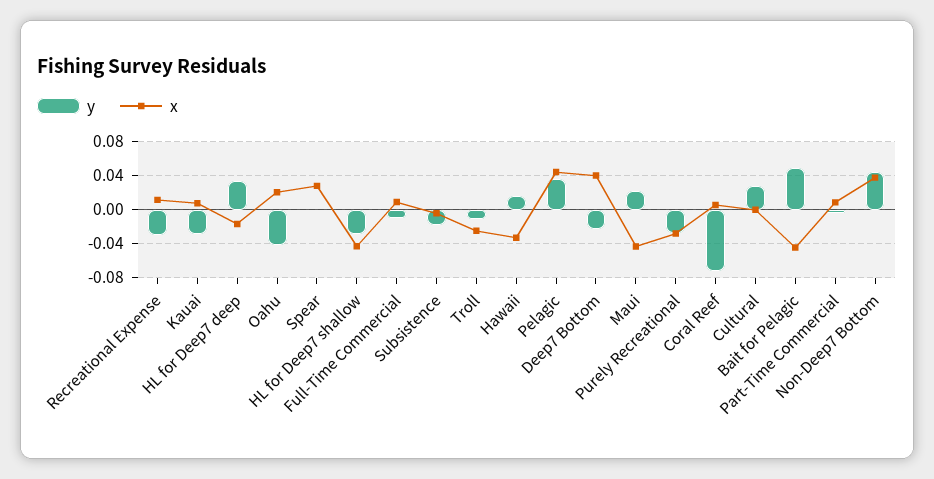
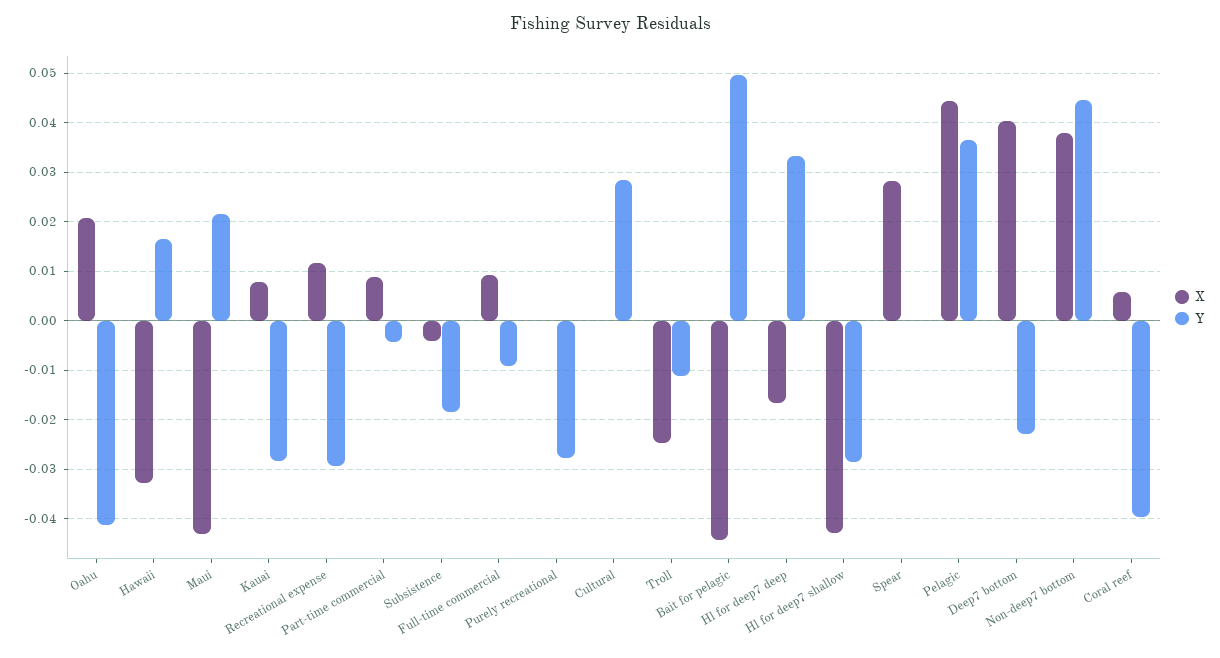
x, Purely Recreational: -0.03 -> 0
y, Coral Reef: -0.07 -> -0.04

